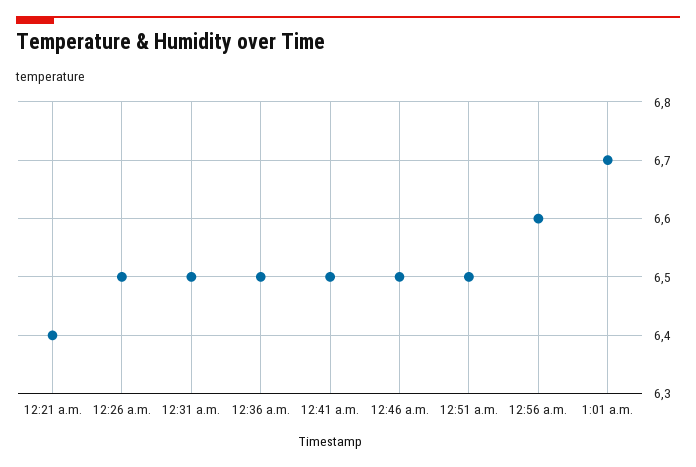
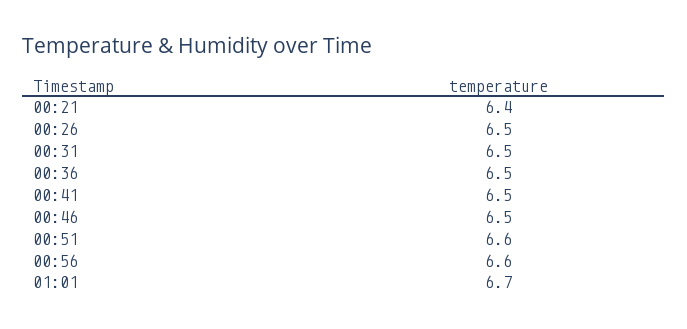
12:51 a.m.: 6.5 -> 6.6

